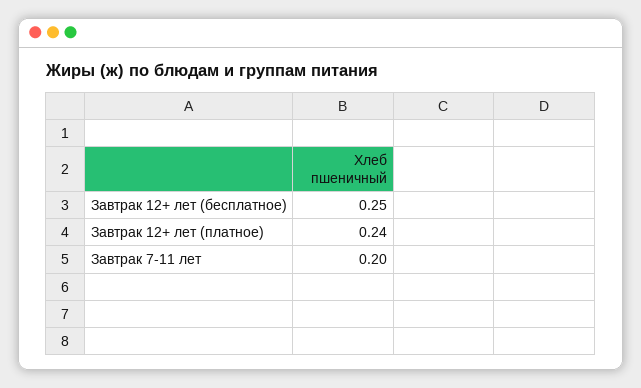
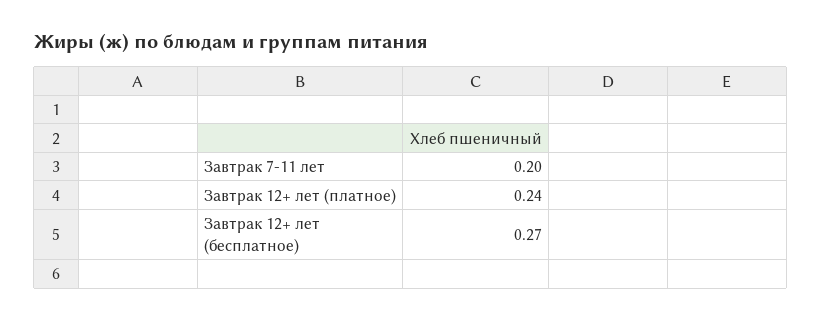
Завтрак 12+ лет (бесплатное): 0.25 -> 0.27

